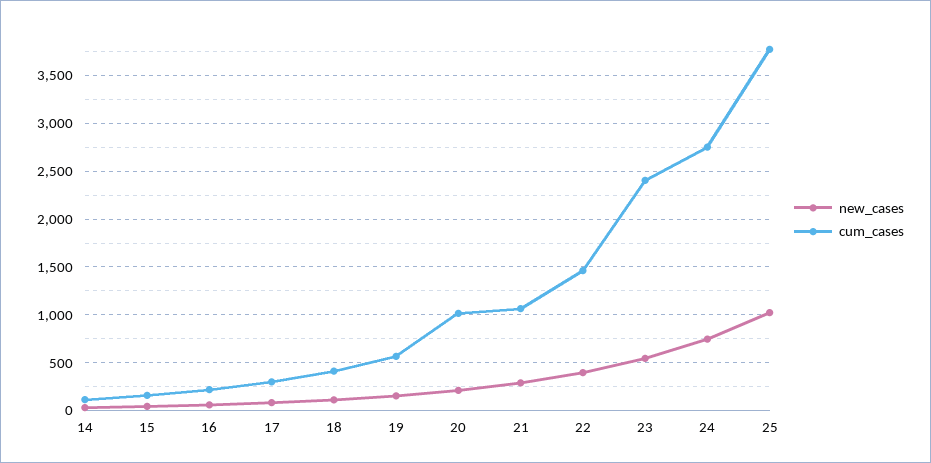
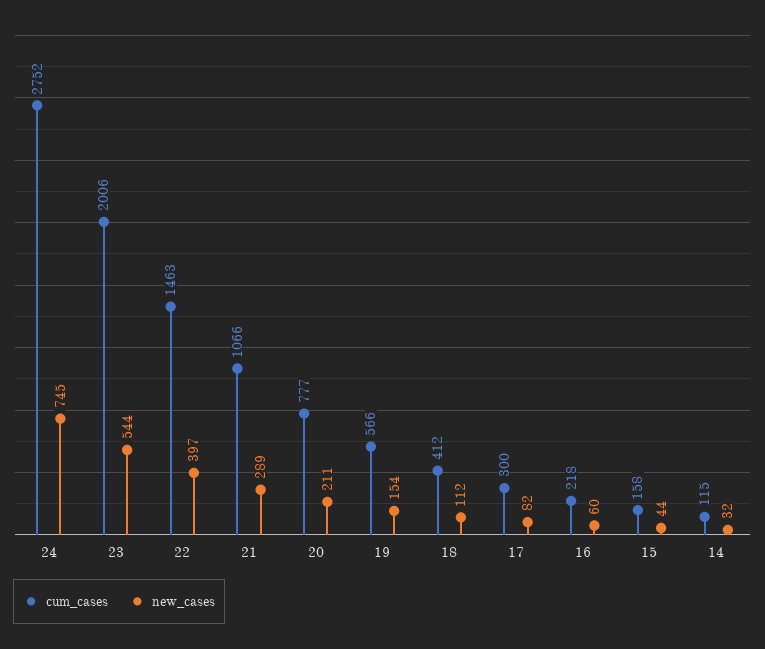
cum_cases, 20: 1000 -> 777
cum_cases, 23: 2400 -> 2006
new_cases, 25: 1000 -> none
cum_cases, 25: 3800 -> none

